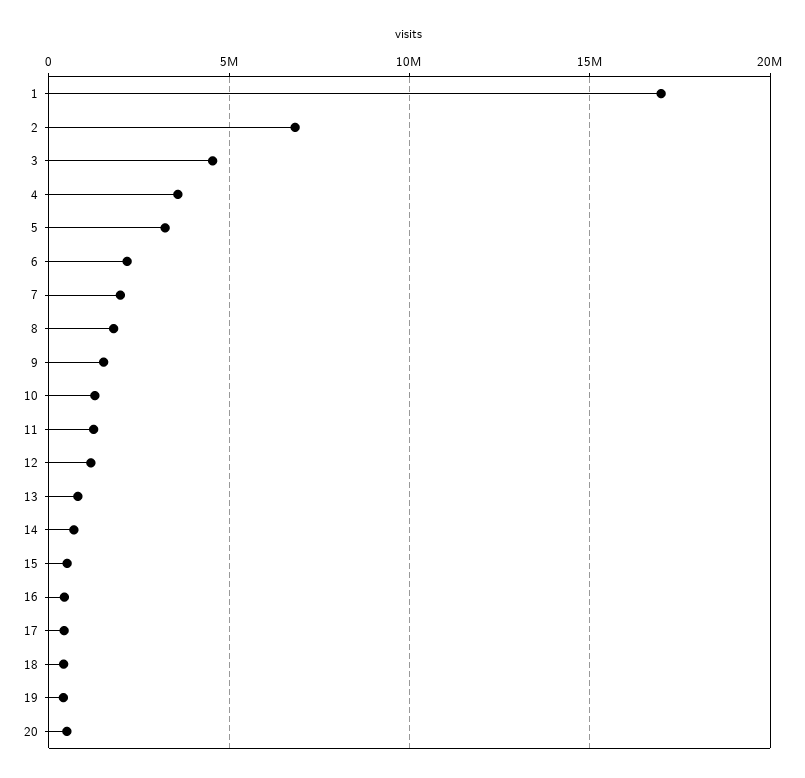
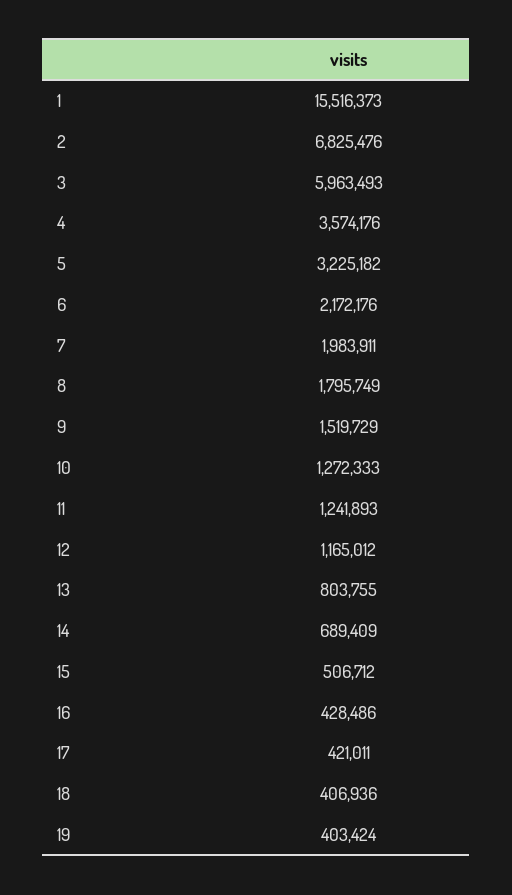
1: 17000000 -> 15516373
3: 4500000 -> 5963493
20: 500000 -> none

